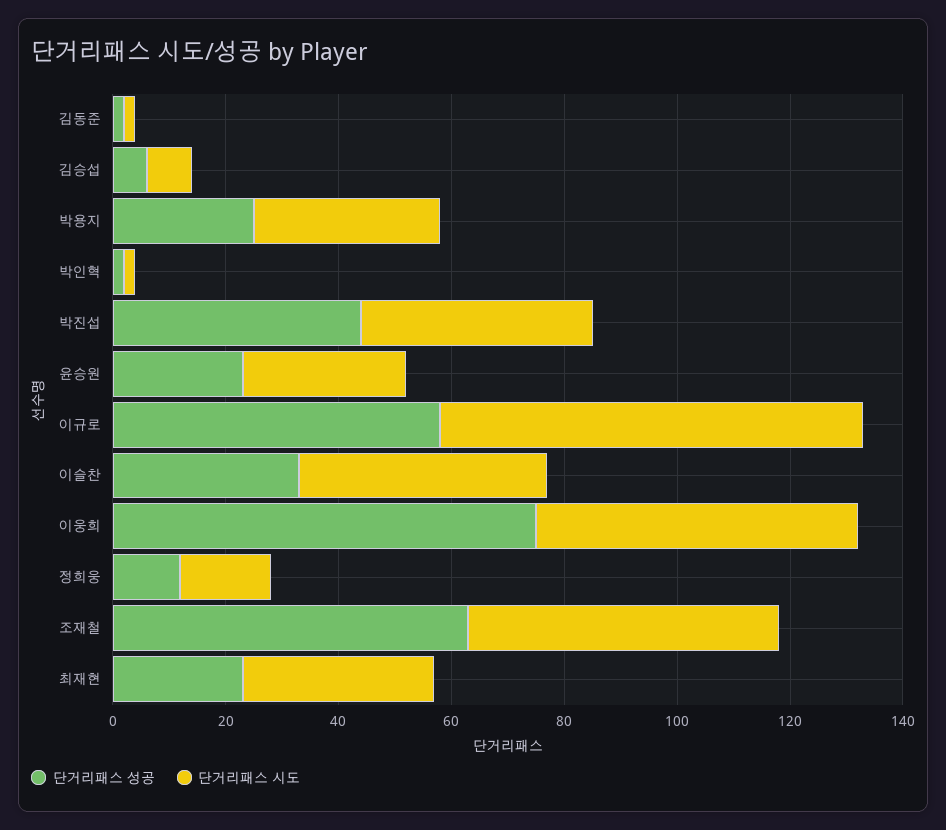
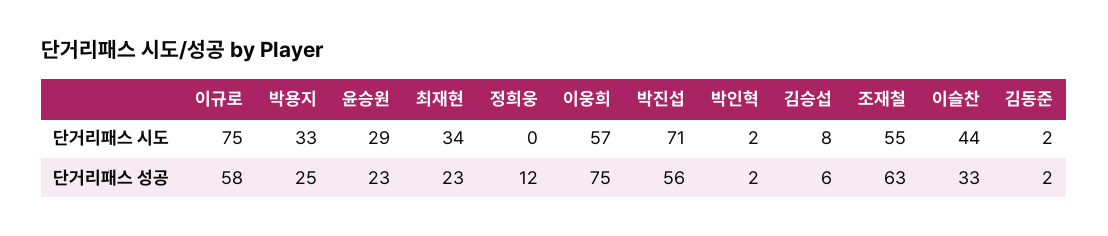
단거리패스 성공, 박진섭: 45 -> 56
단거리패스 시도, 박진섭: 40 -> 71
단거리패스 시도, 정희웅: 15 -> 0

